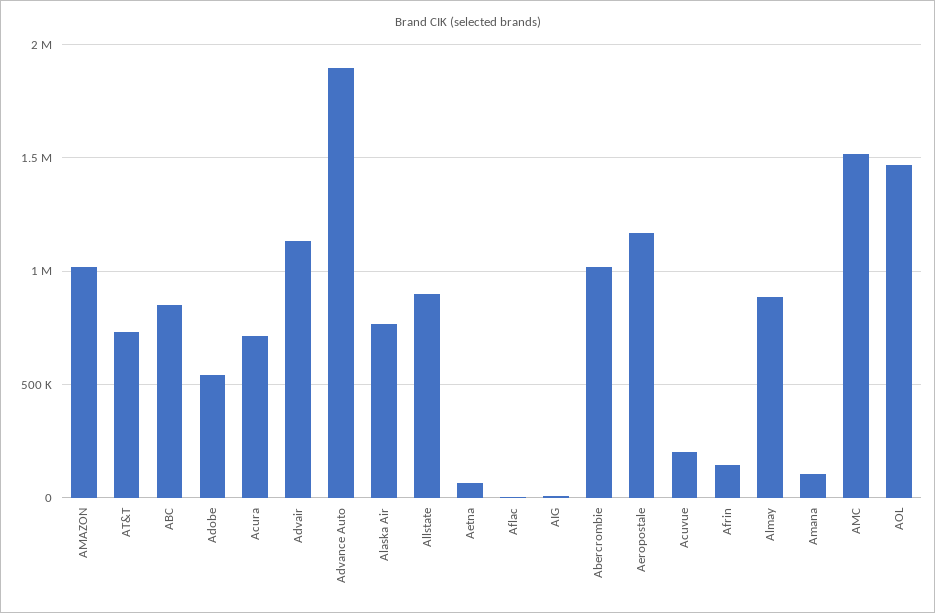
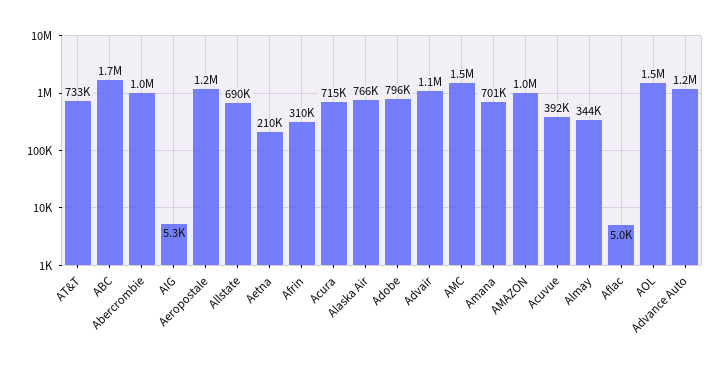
ABC: 850000 -> 1700000
Adobe: 550000 -> 796000
Advance Auto: 1900000 -> 1200000
Allstate: 900000 -> 690000
Aetna: 50000 -> 210000
Acuvue: 200000 -> 392000
Afrin: 150000 -> 310000
Almay: 900000 -> 344000
Amana: 100000 -> 701000

